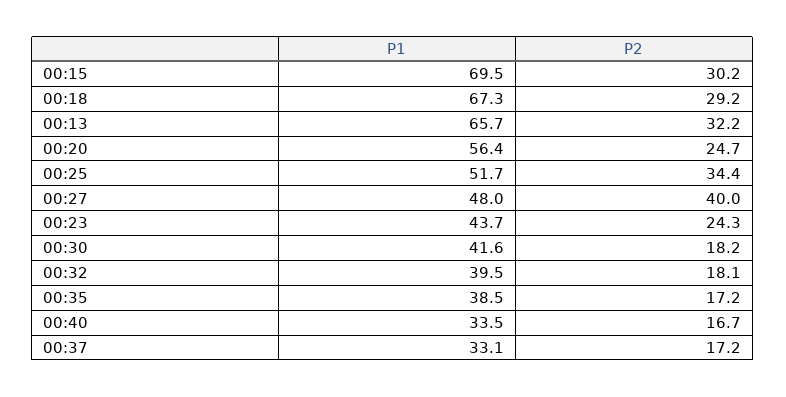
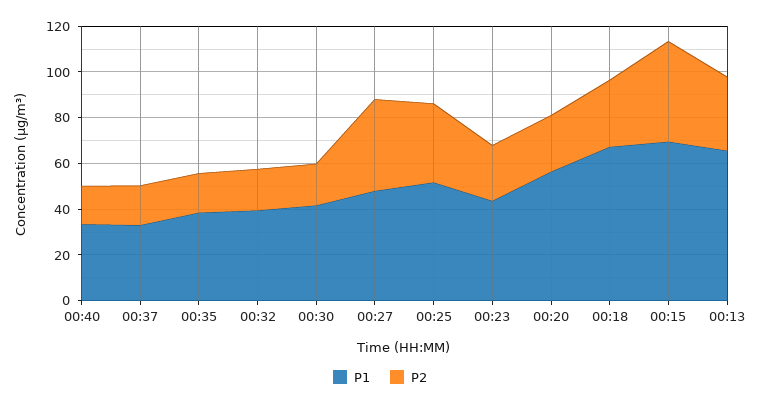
P2, 00:15: 30.2 -> 45

